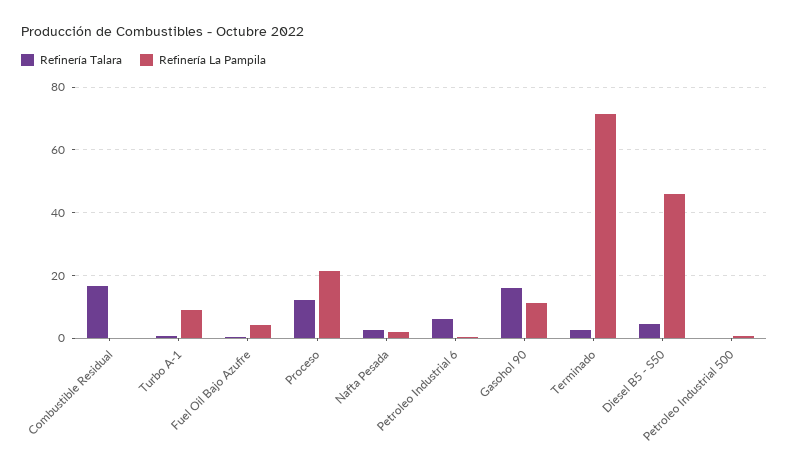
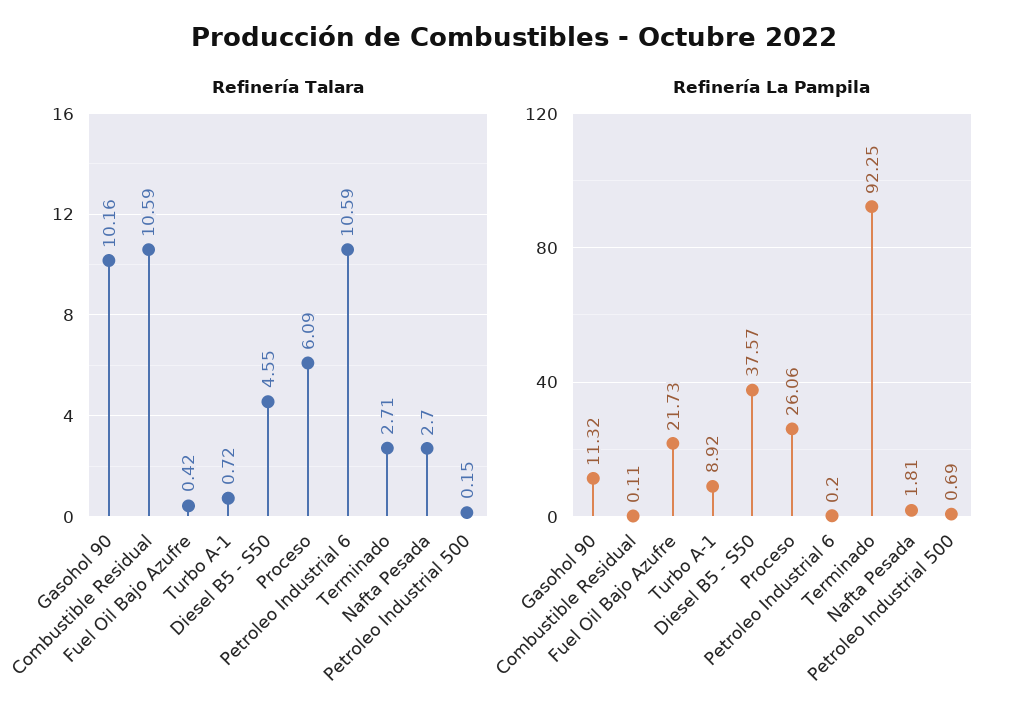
Refinería Talara, Combustible Residual: 16 -> 10.59
Refinería La Pampila, Fuel Oil Bajo Azufre: 4 -> 21.73
Refinería Talara, Proceso: 12 -> 6.09
Refinería La Pampila, Proceso: 22 -> 26.06
Refinería Talara, Petroleo Industrial 6: 6 -> 10.59
Refinería Talara, Gasohol 90: 16 -> 10.16
Refinería La Pampila, Terminado: 72 -> 92.25
Refinería La Pampila, Diesel B5 - S50: 46 -> 37.57

